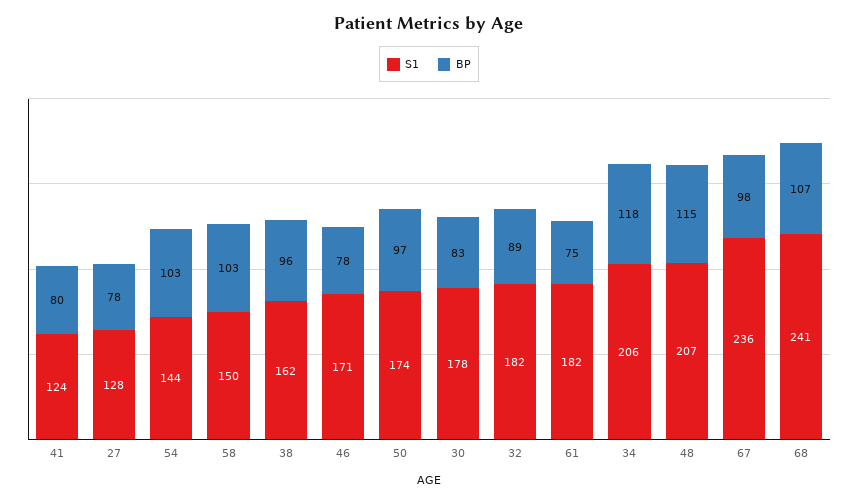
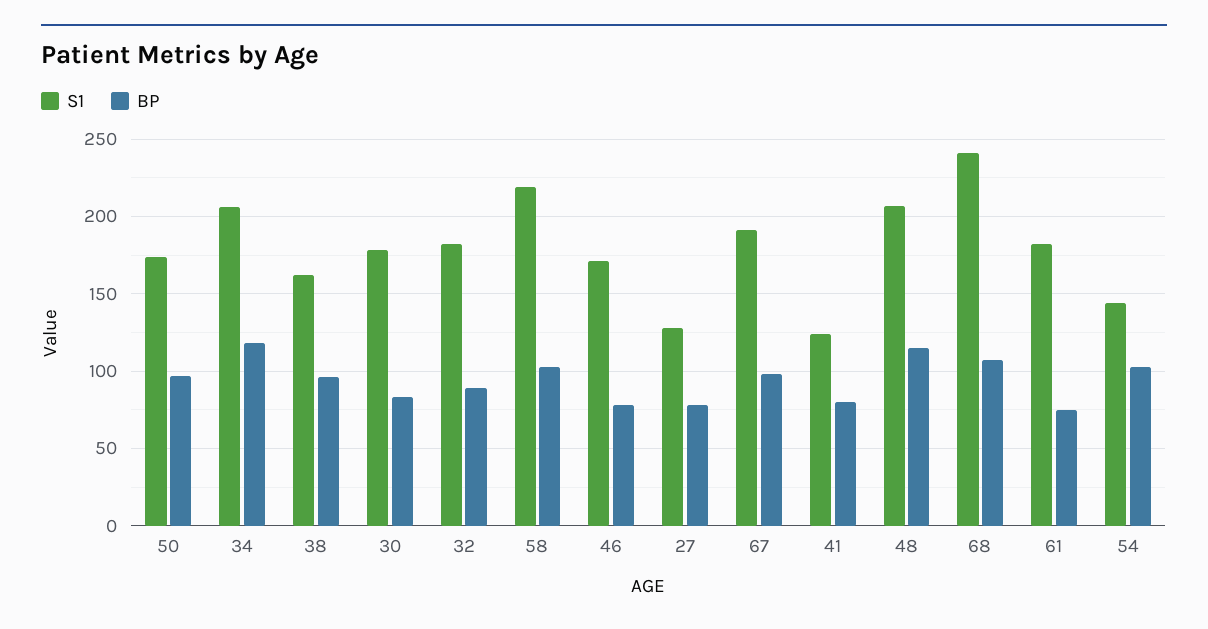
S1, 58: 150 -> 220
S1, 67: 236 -> 190

